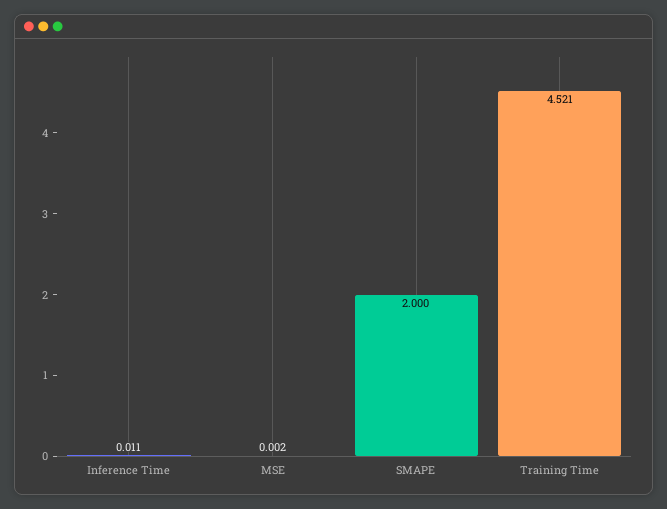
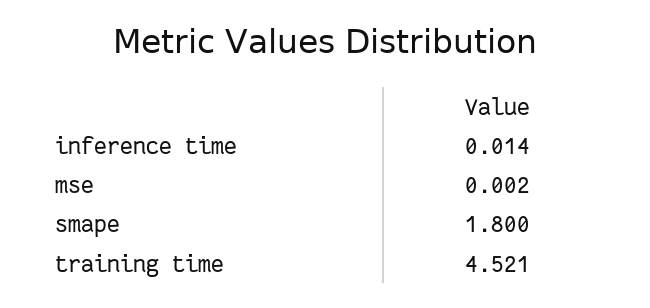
Inference Time: 0.011 -> 0.014
SMAPE: 2 -> 1.8

